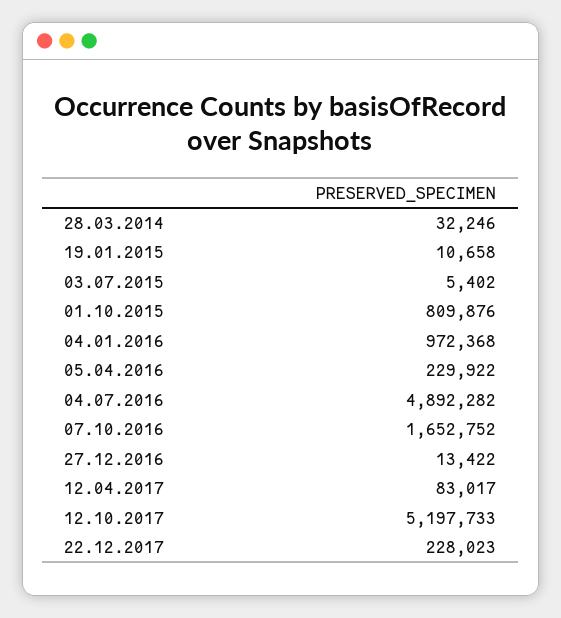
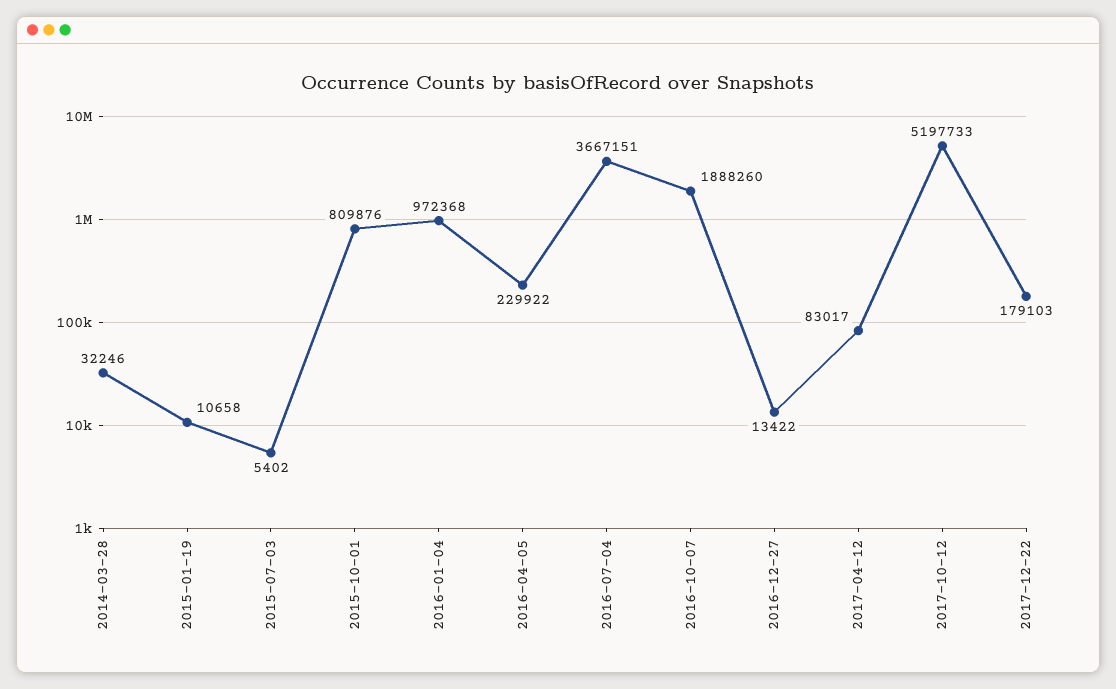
04.07.2016: 4892282 -> 3667151
07.10.2016: 1652752 -> 1888260
22.12.2017: 228023 -> 179103

